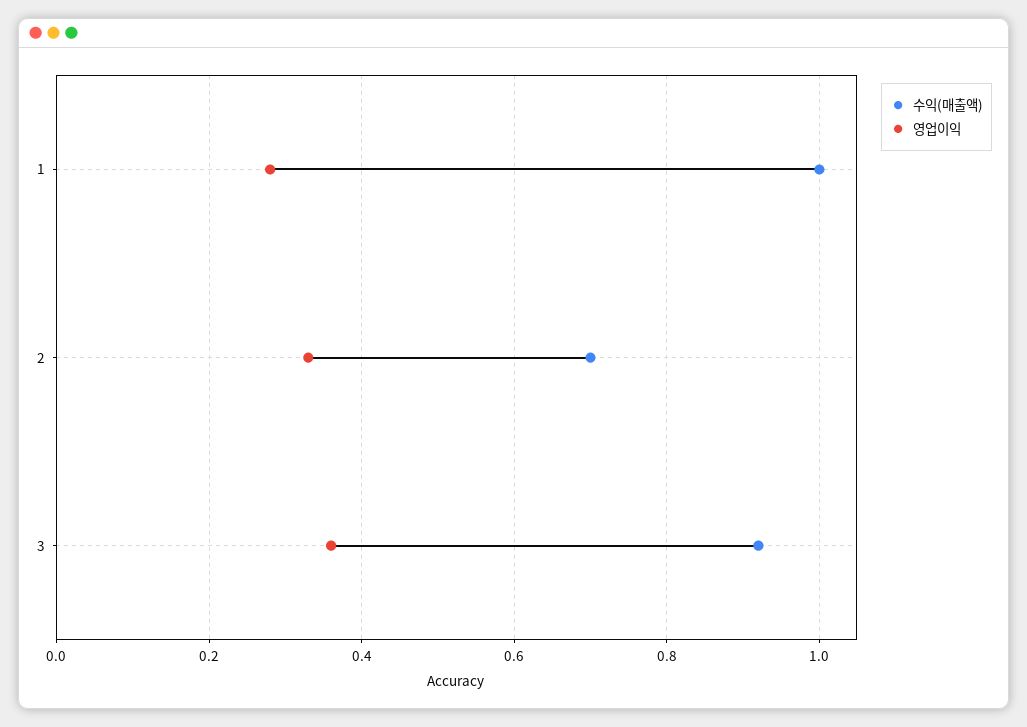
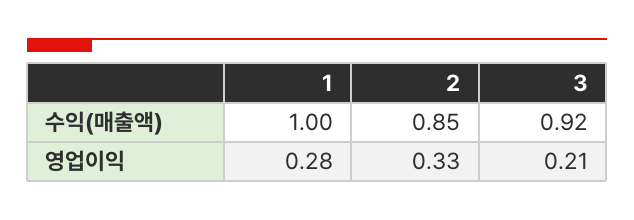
수익(매출액), 2: 0.7 -> 0.85
영업이익, 3: 0.35 -> 0.21

